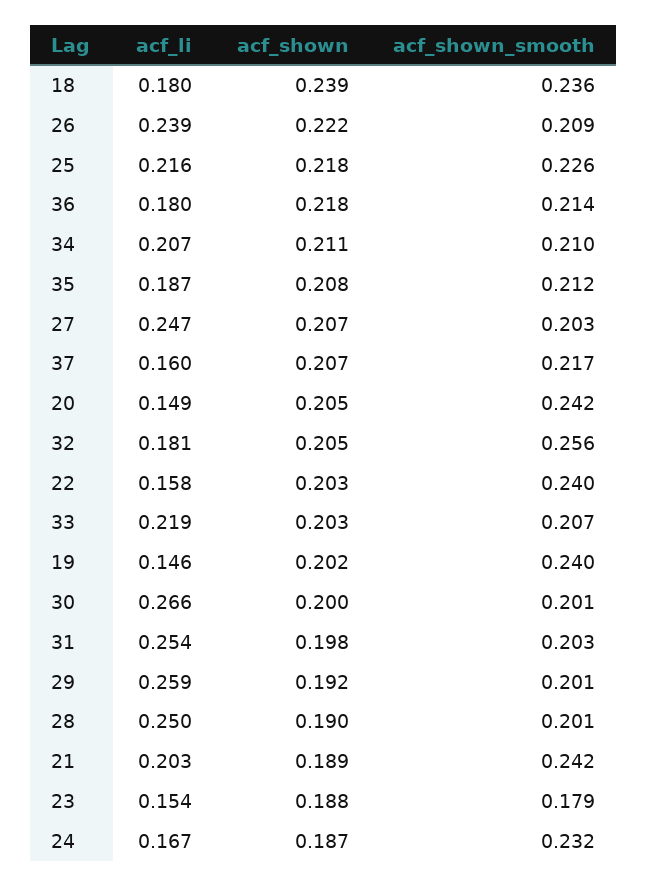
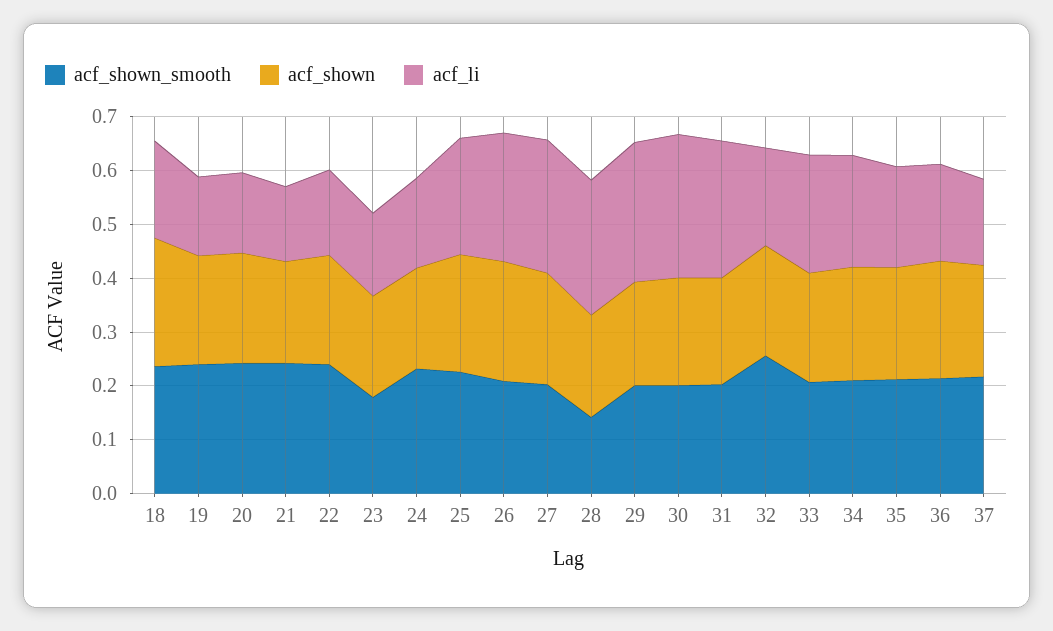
acf_shown_smooth, 28: 0.201 -> 0.14
acf_li, 21: 0.203 -> 0.14

